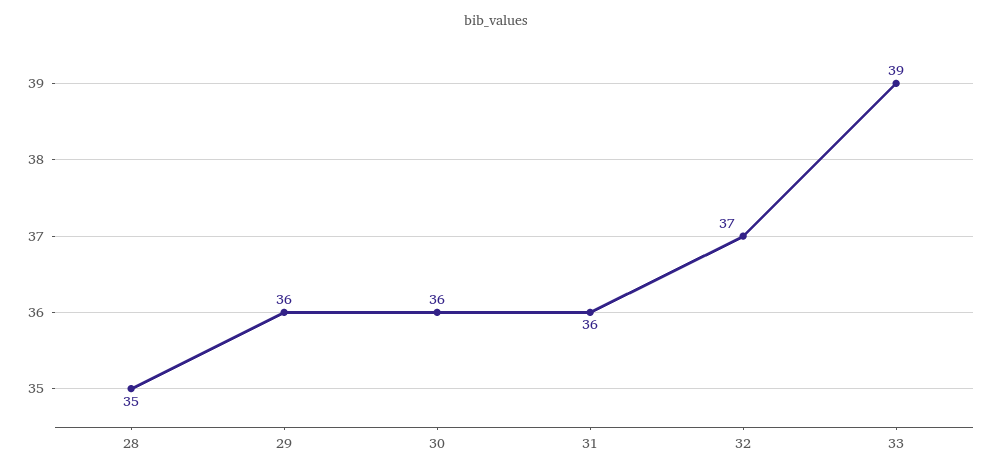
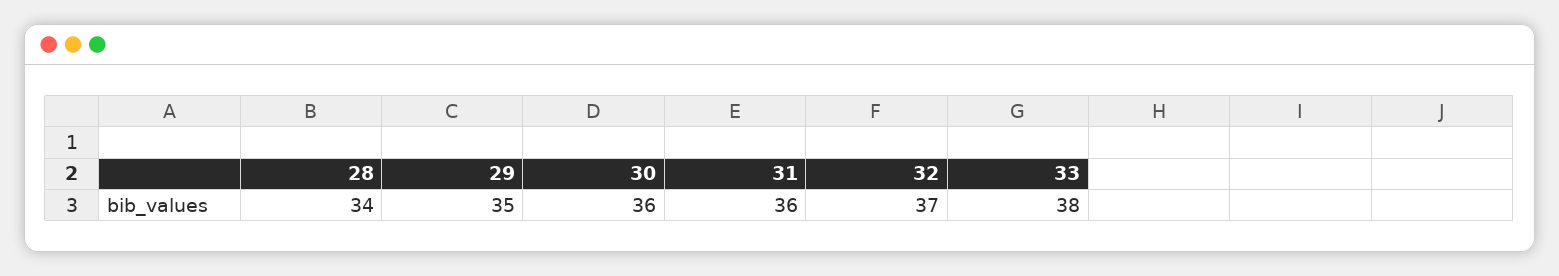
28: 35 -> 34
29: 36 -> 35
33: 39 -> 38

